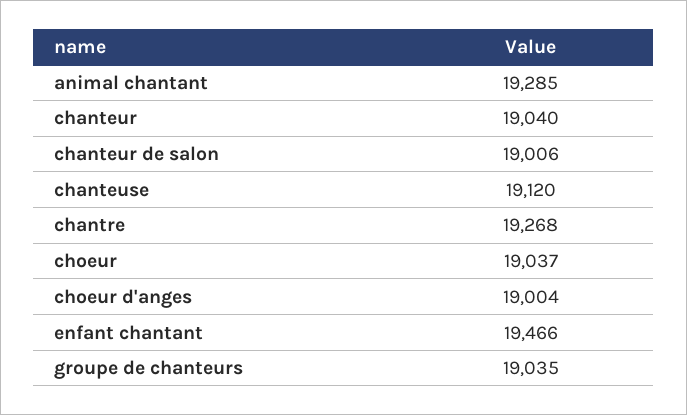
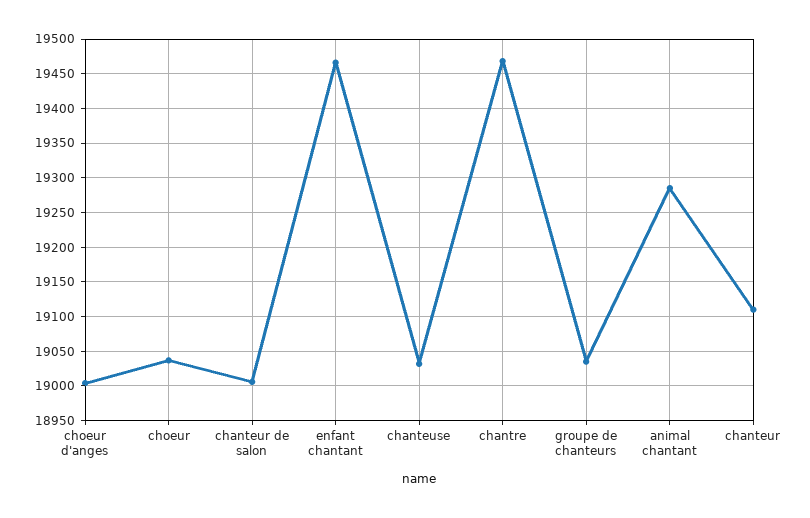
chanteur: 19040 -> 19110
chanteuse: 19120 -> 19030
chantre: 19268 -> 19470

